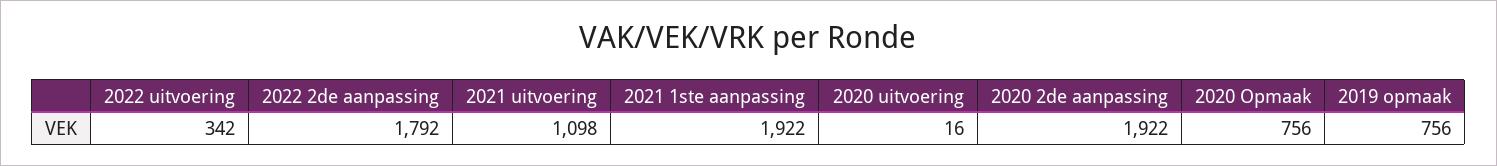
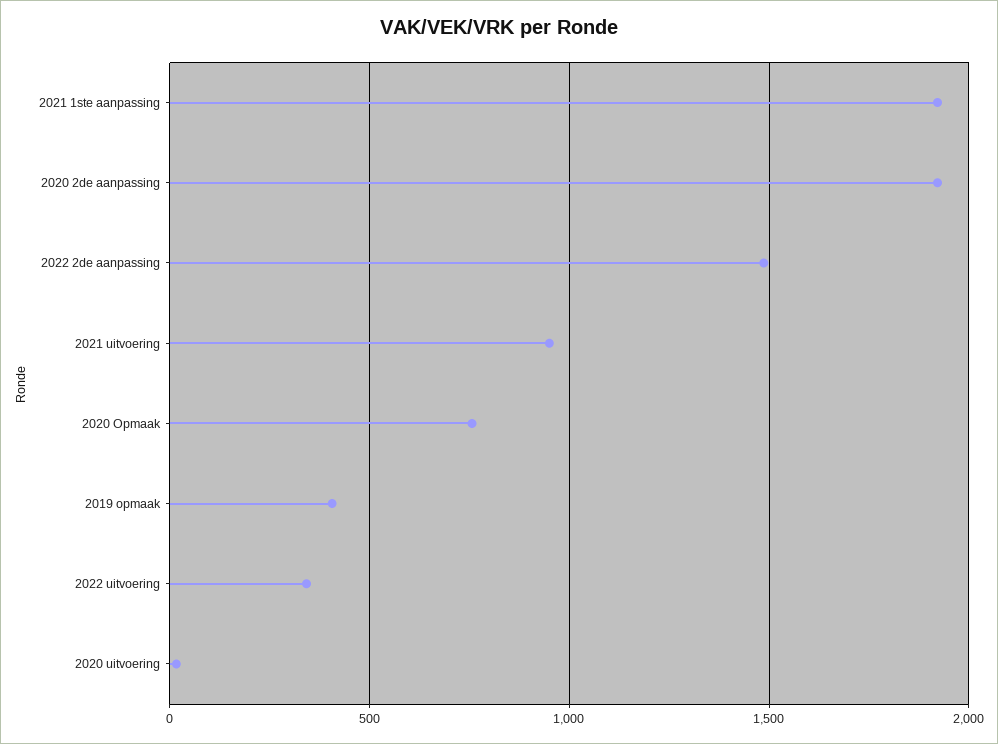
2022 2de aanpassing: 1792 -> 1500
2021 uitvoering: 1098 -> 950
2019 opmaak: 756 -> 400

